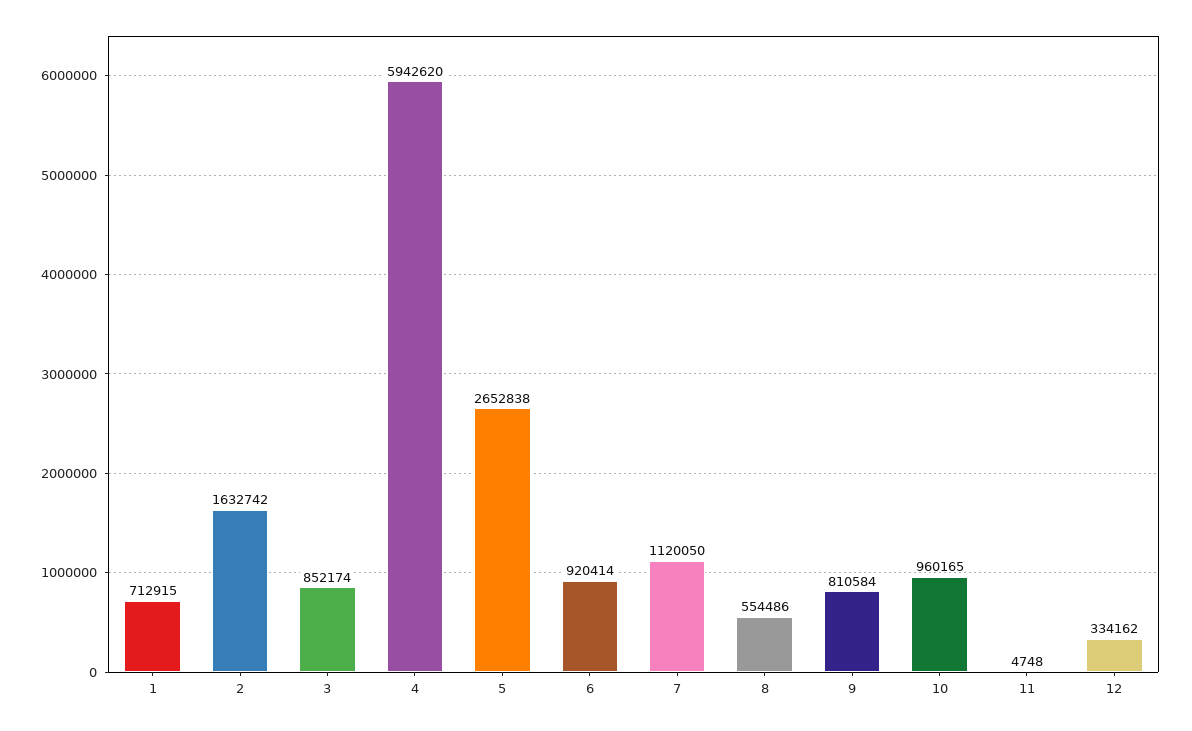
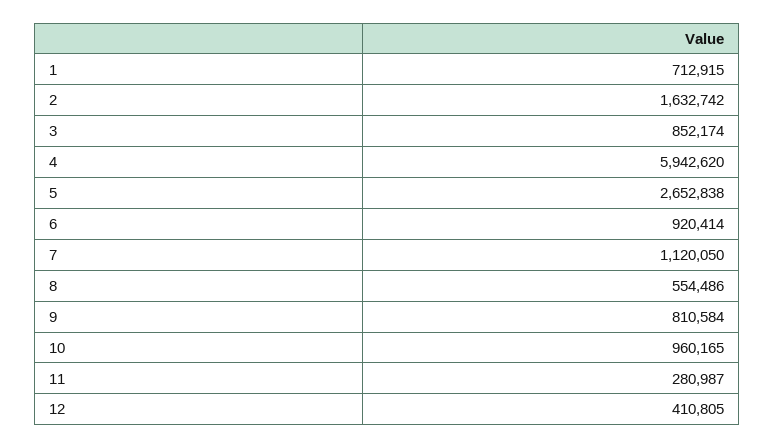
11: 4748 -> 280987
12: 334162 -> 410805

